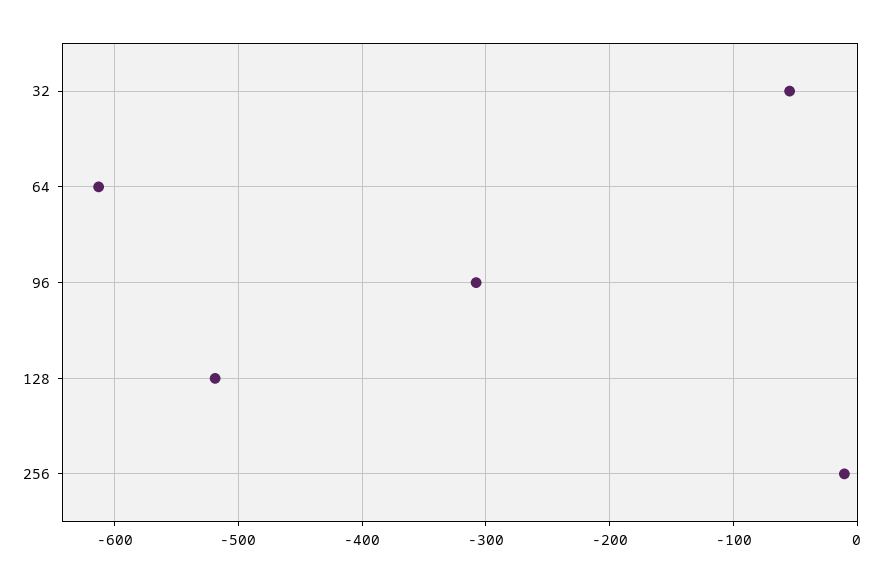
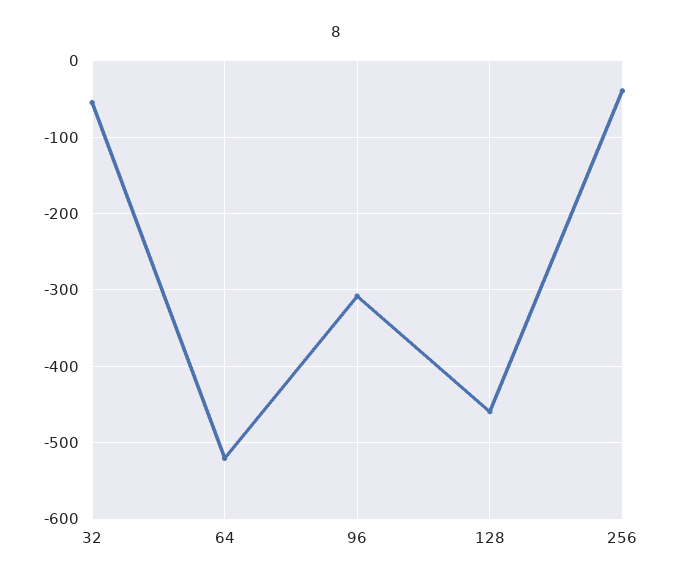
64: -610 -> -520
128: -520 -> -460
256: -10 -> -40

